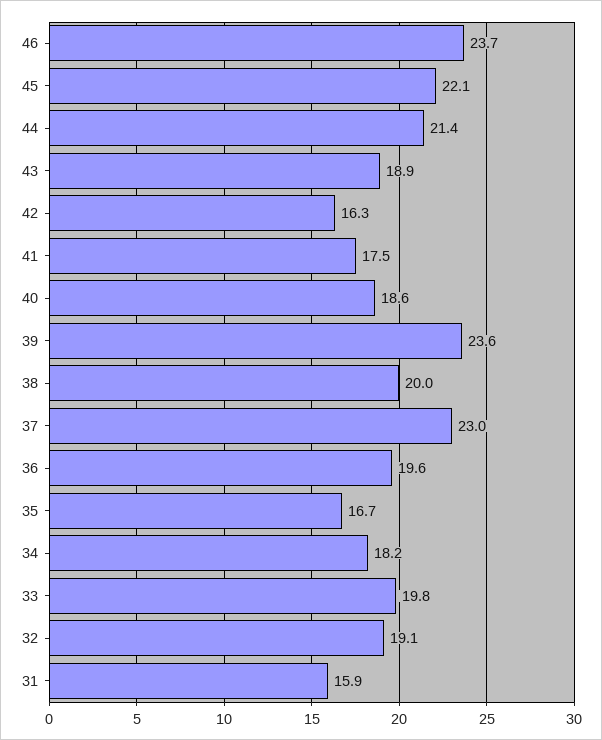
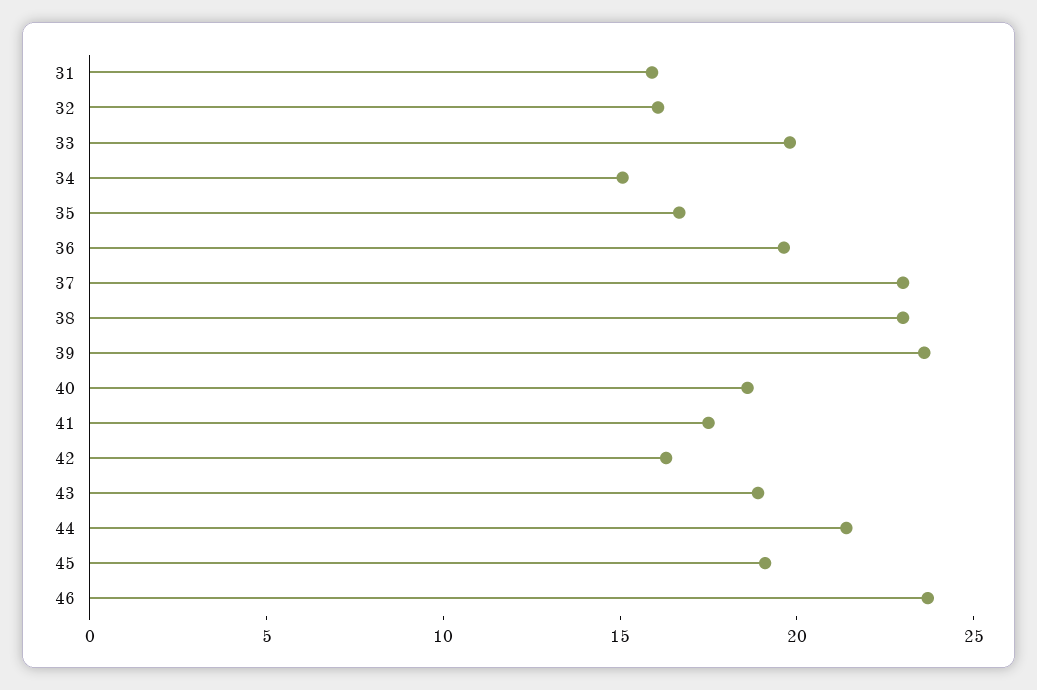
45: 22.1 -> 19
38: 20 -> 23
34: 18.2 -> 15
32: 19.1 -> 16

